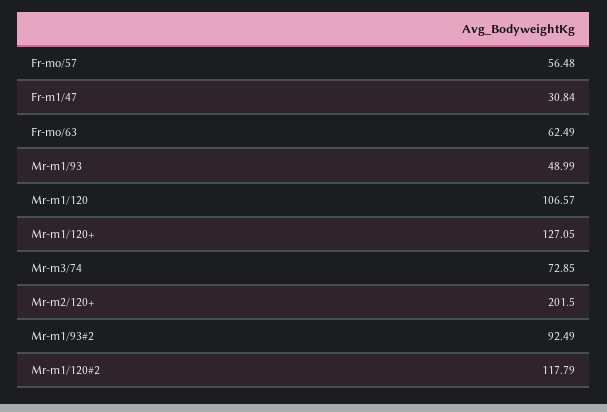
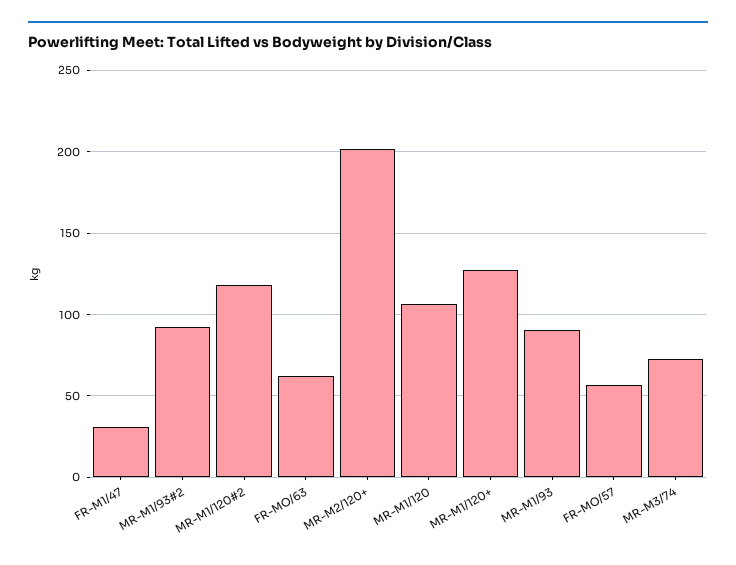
Mr-m1/93: 48.99 -> 90

